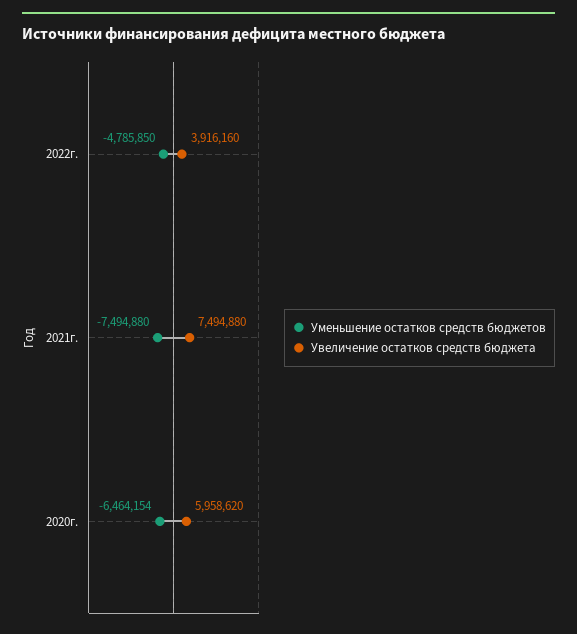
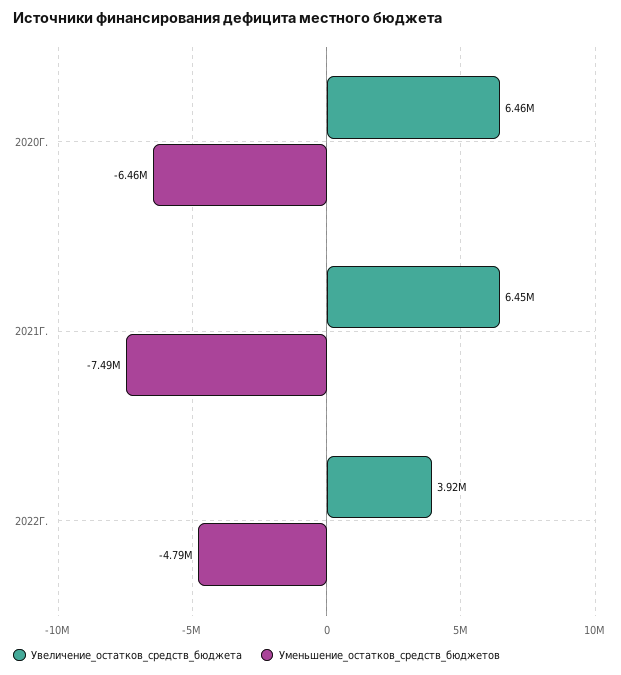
Увеличение остатков средств бюджета, 2021г.: 7494880 -> 6450000
Увеличение остатков средств бюджета, 2020г.: 5958620 -> 6460000

